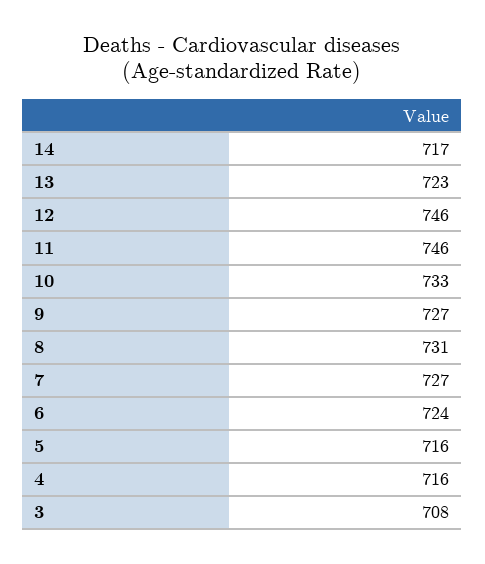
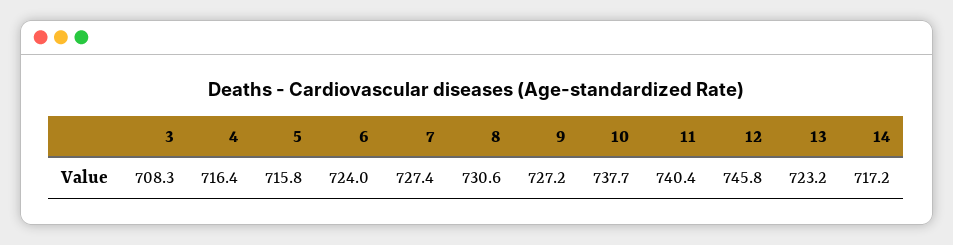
11: 746 -> 740.4
10: 733 -> 737.7

